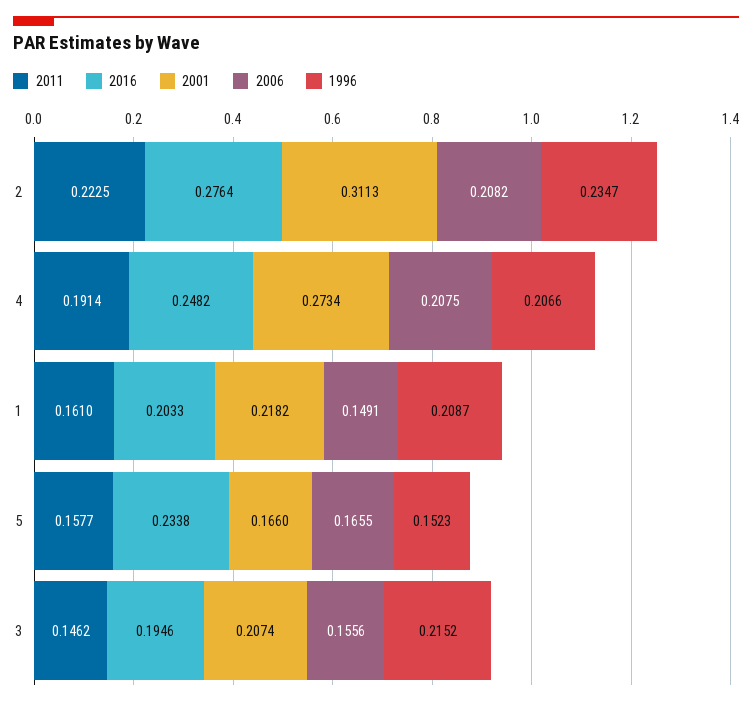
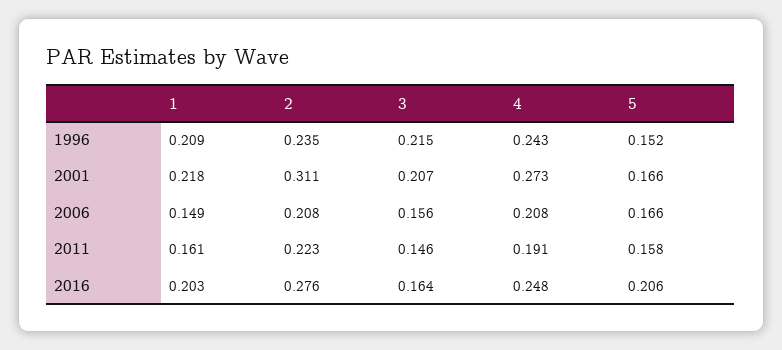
1996, 4: 0.2066 -> 0.243
2016, 5: 0.2338 -> 0.206
2016, 3: 0.1946 -> 0.164

